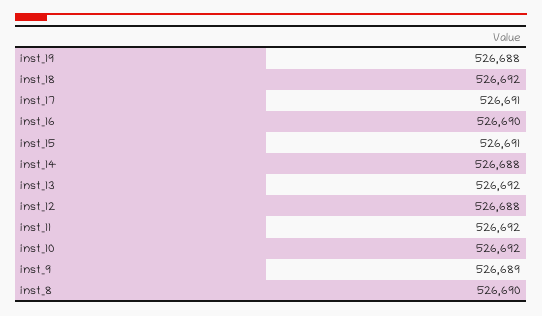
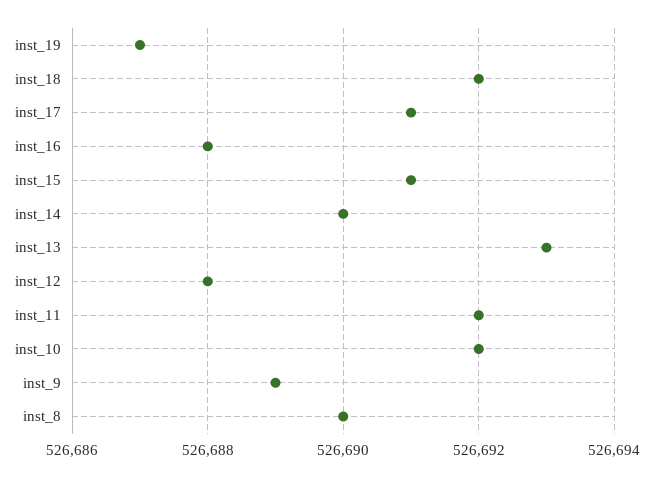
inst_19: 526688 -> 526687
inst_16: 526690 -> 526688
inst_14: 526688 -> 526690
inst_13: 526692 -> 526693

